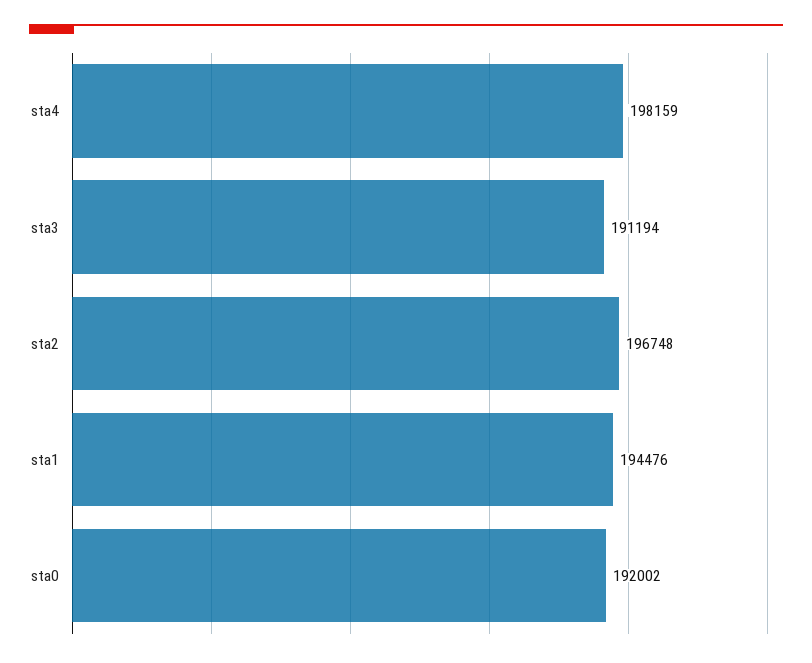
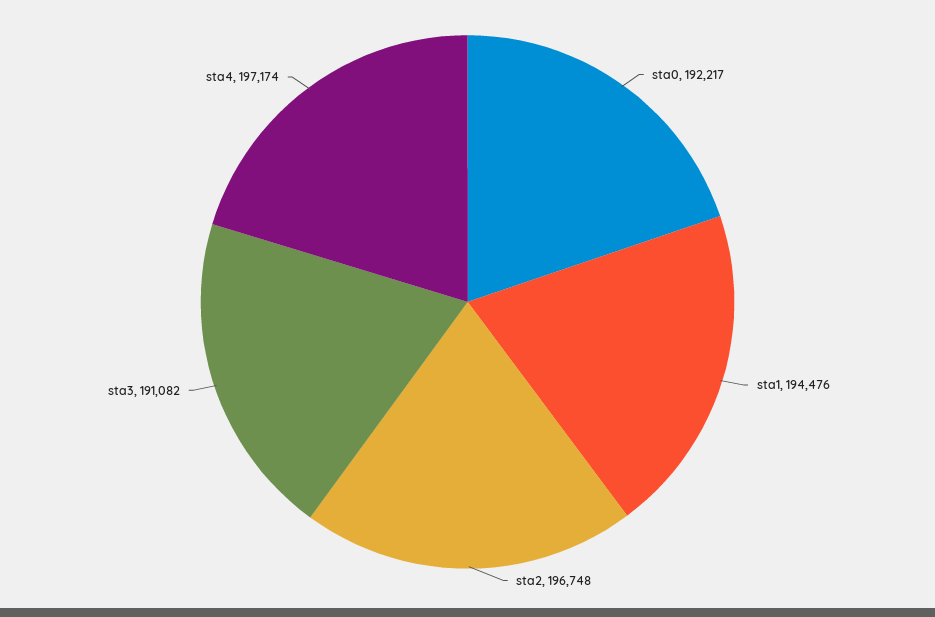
sta4: 198159 -> 197174
sta3: 191194 -> 191082
sta0: 192002 -> 192217

